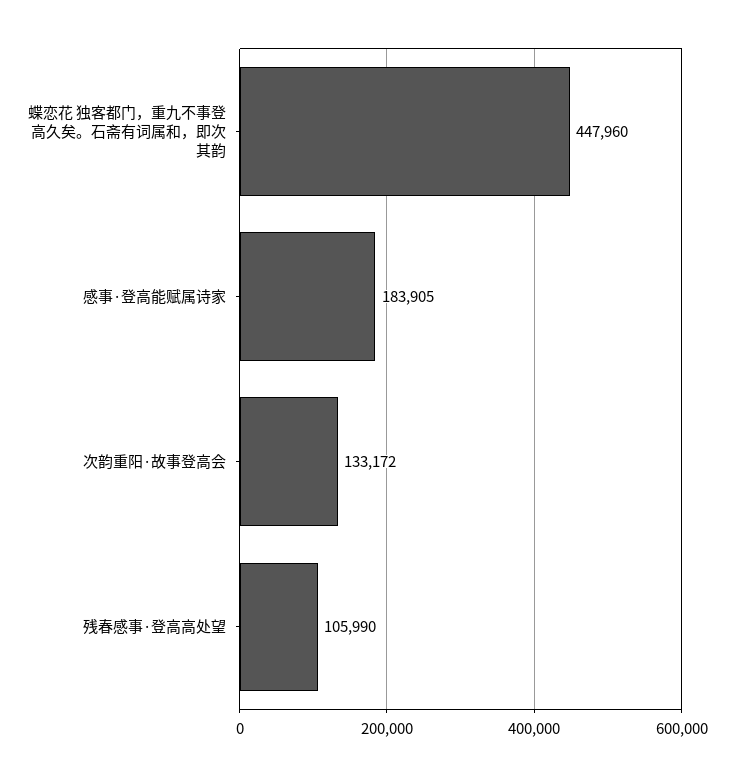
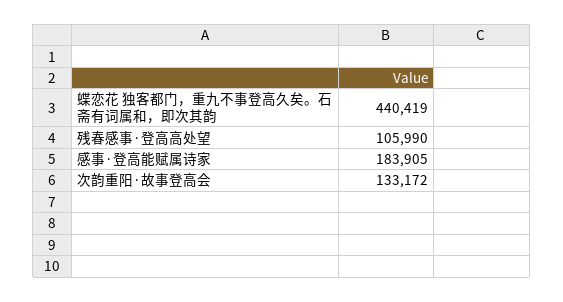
蝶恋花 独客都门，重九不事登高久矣。石斋有词属和，即次其韵: 447960 -> 440419

